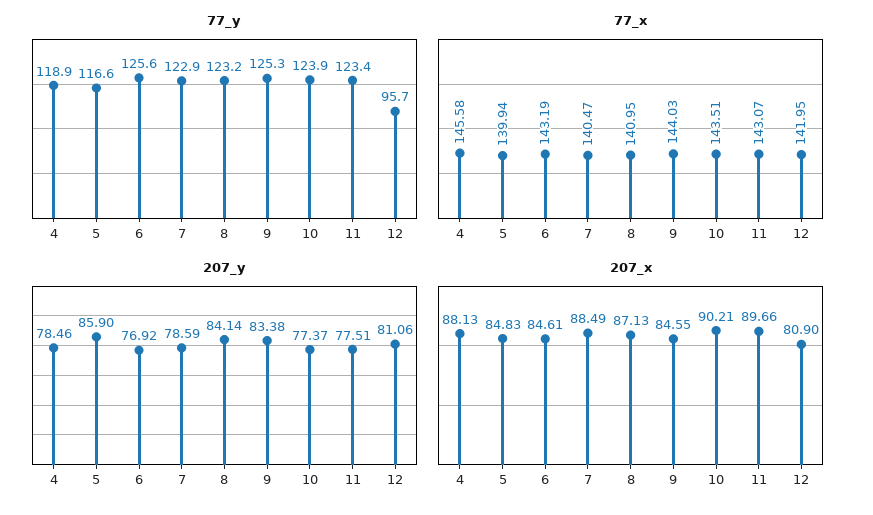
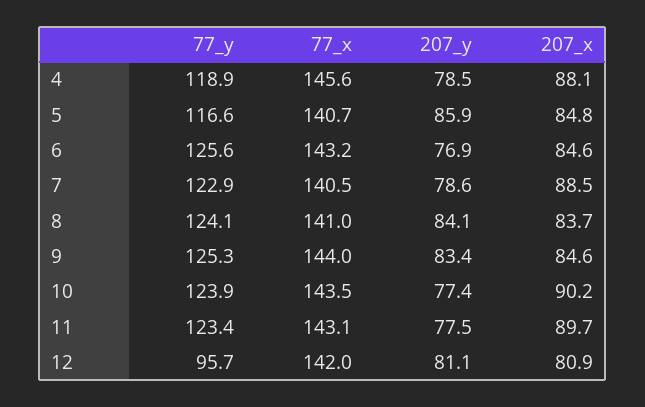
77_y, 8: 123.2 -> 124.1
77_x, 5: 139.94 -> 140.7
207_x, 8: 87.13 -> 83.7

